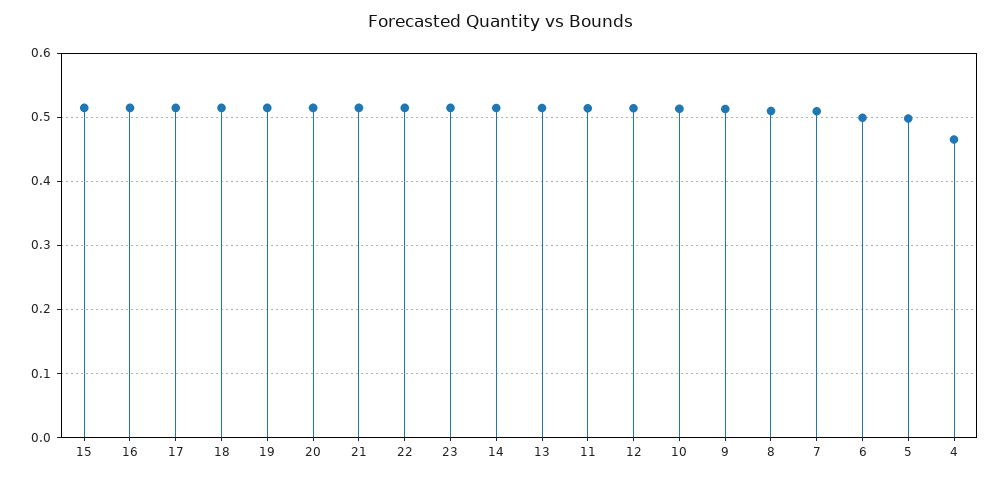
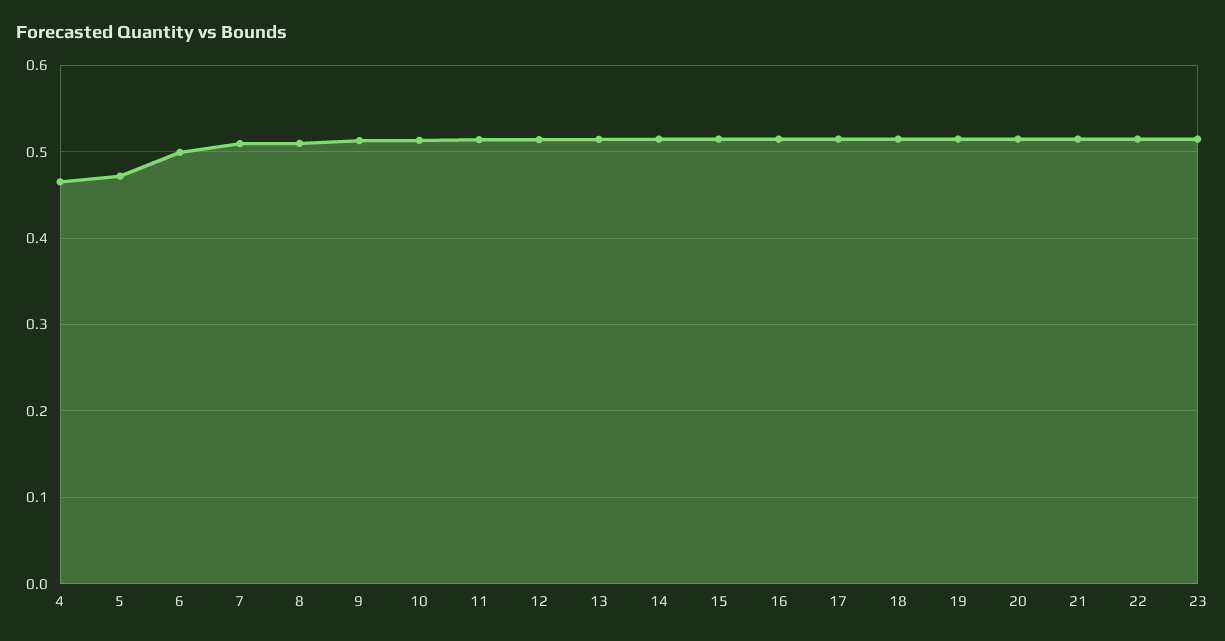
5: 0.5 -> 0.47

